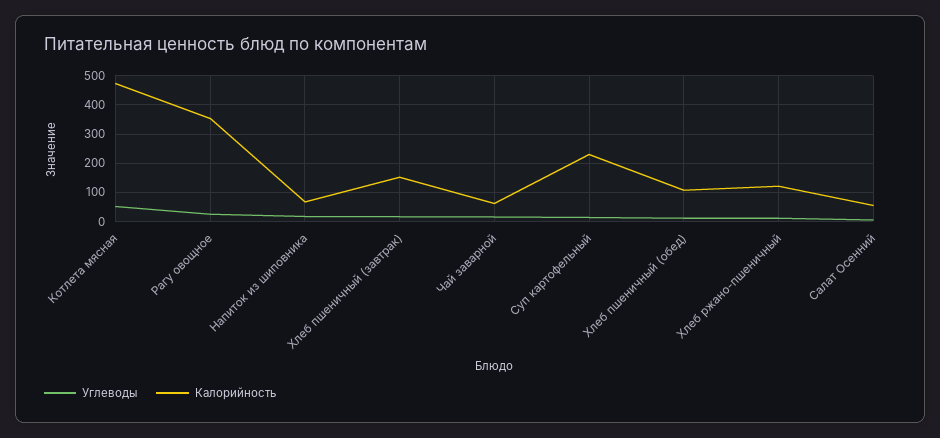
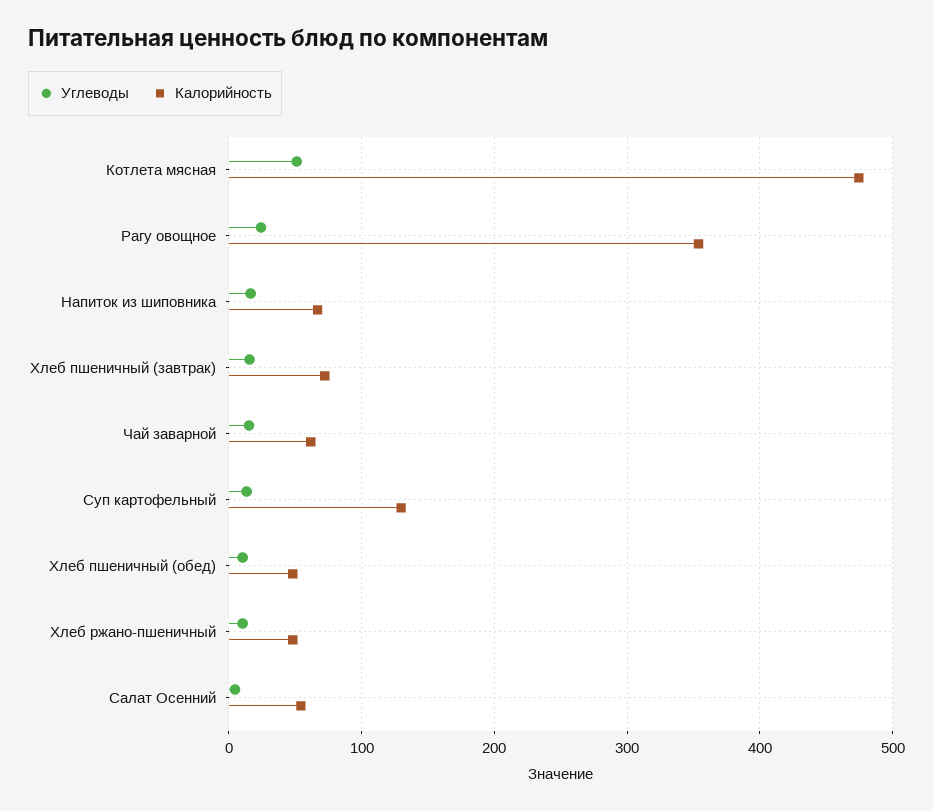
Калорийность, Хлеб пшеничный (завтрак): 150 -> 70
Калорийность, Суп картофельный: 225 -> 130
Калорийность, Хлеб пшеничный (обед): 100 -> 50
Калорийность, Хлеб ржано-пшеничный: 125 -> 50

